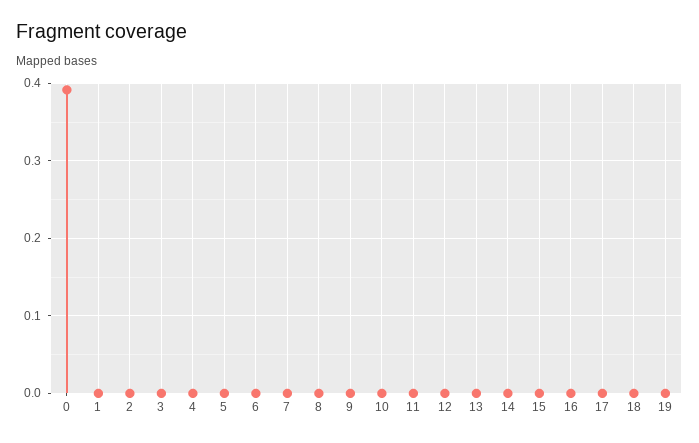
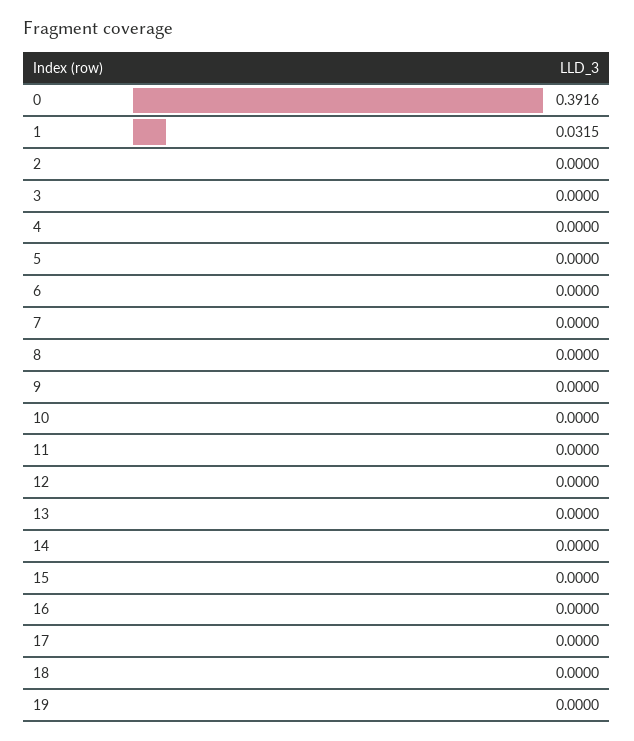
1: 0 -> 0.0315

